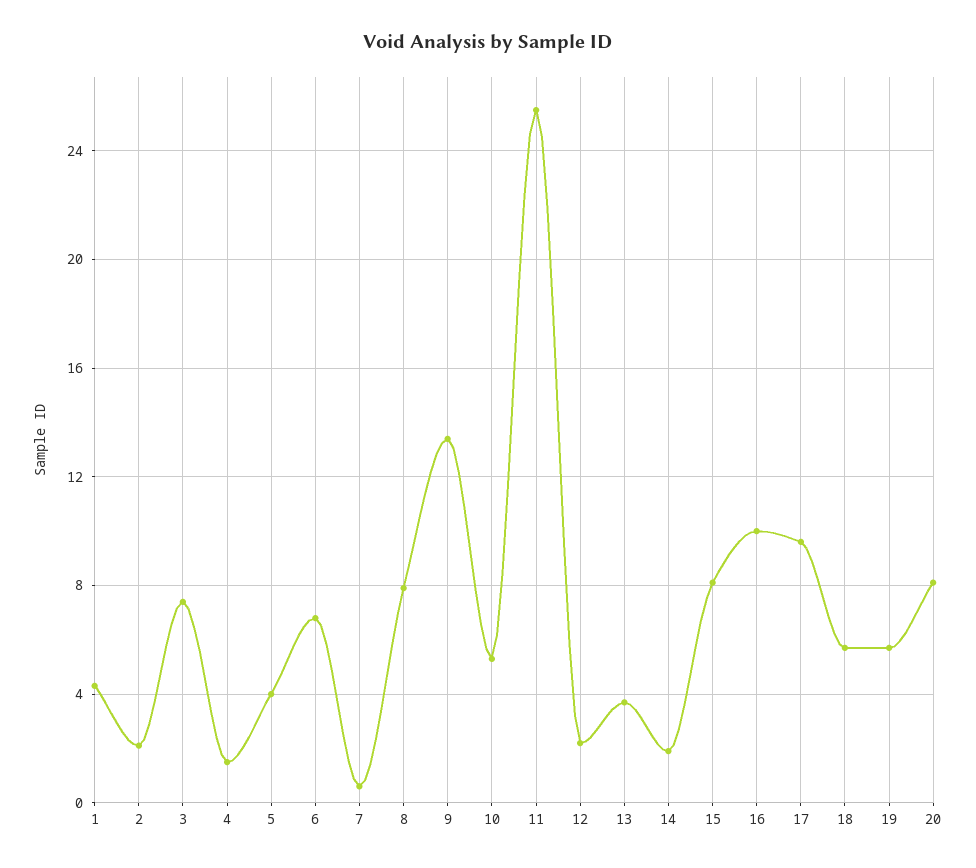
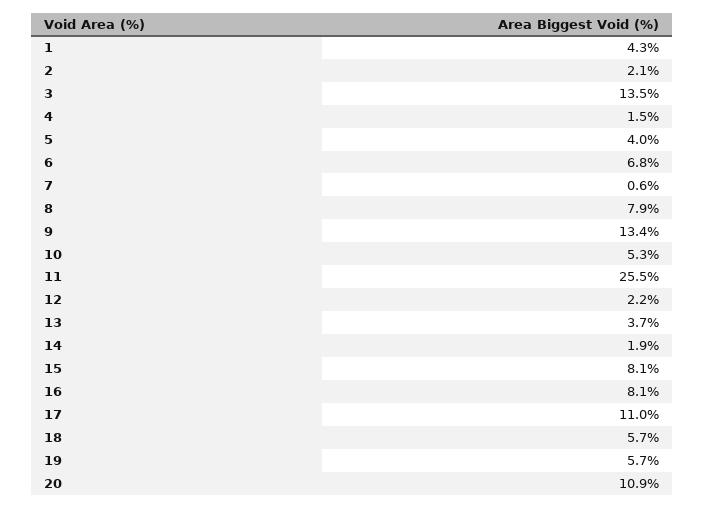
3: 7.5 -> 13.5
16: 10 -> 8.1
17: 9.5 -> 11
20: 8 -> 10.9

